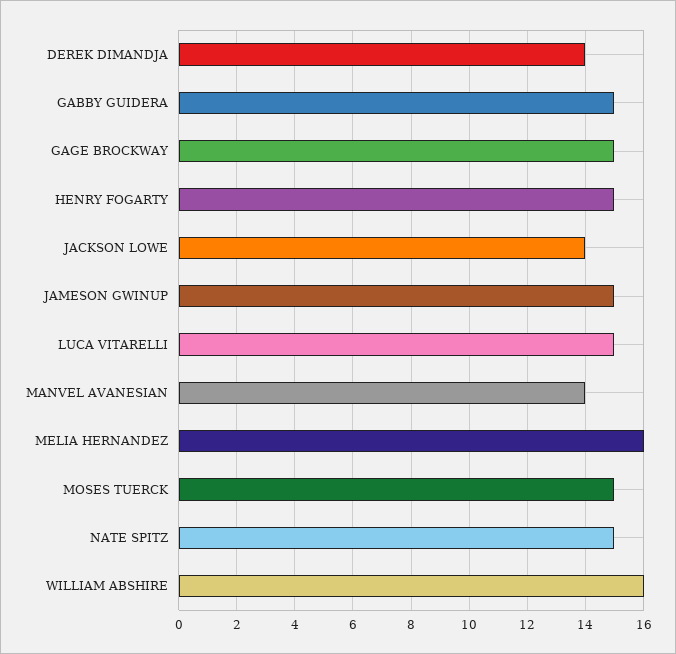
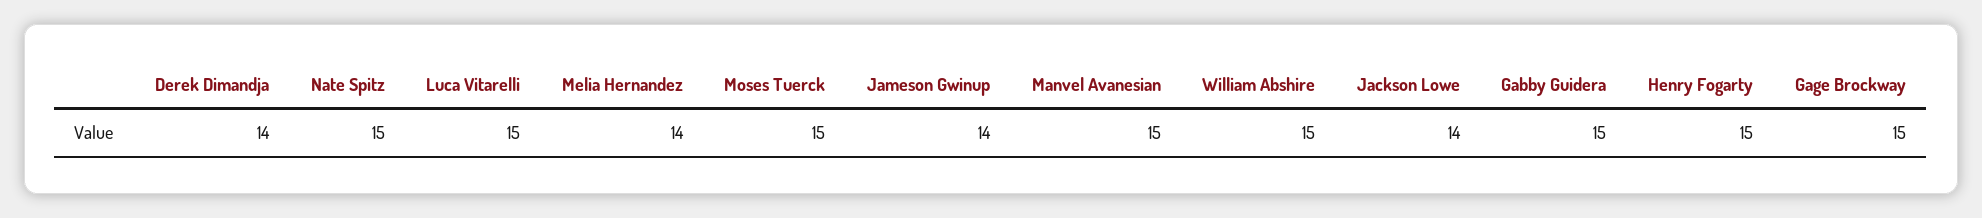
JAMESON GWINUP: 15 -> 14
MANVEL AVANESIAN: 14 -> 15
MELIA HERNANDEZ: 16 -> 14
WILLIAM ABSHIRE: 16 -> 15

